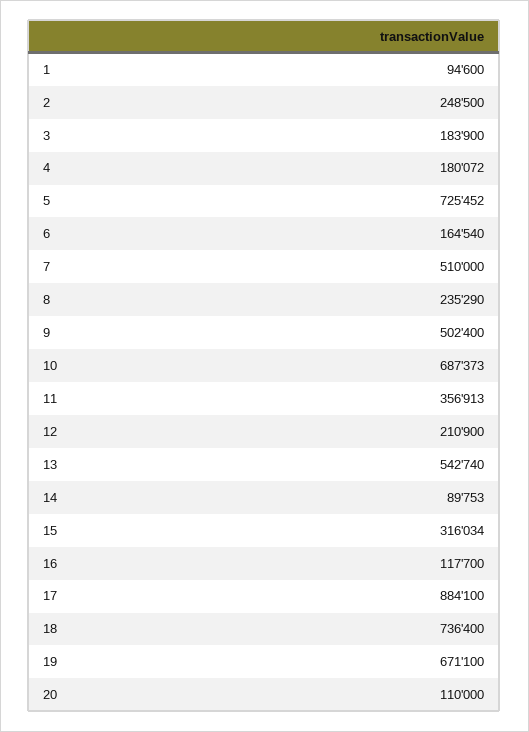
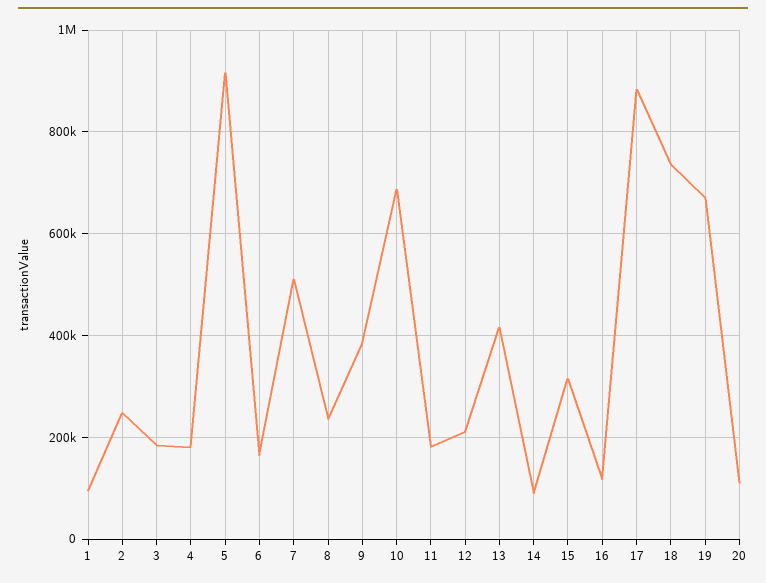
5: 725452 -> 920000
9: 502400 -> 380000
11: 356913 -> 180000
13: 542740 -> 420000

